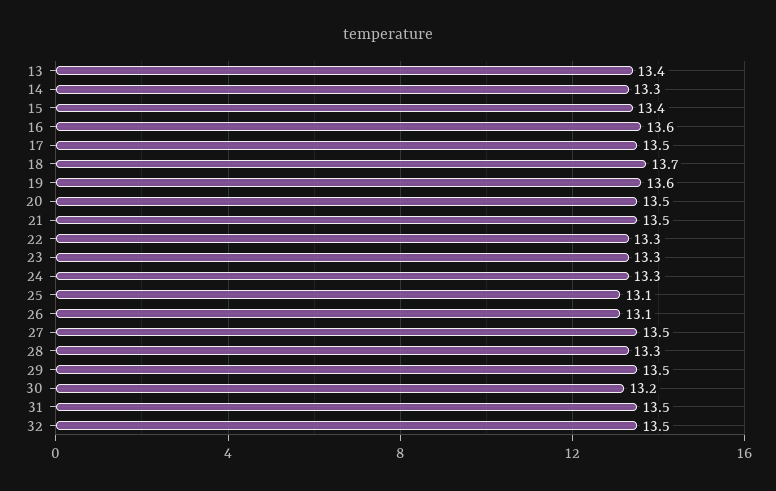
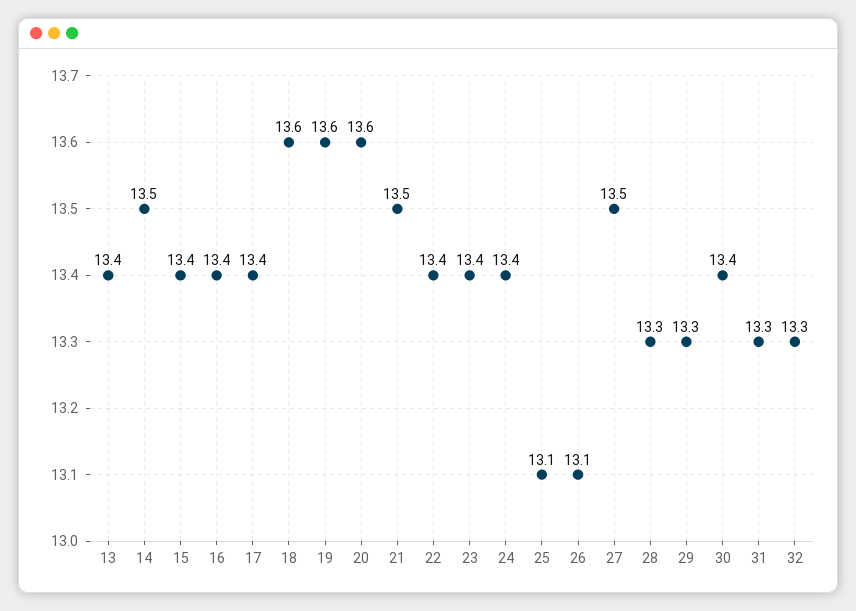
14: 13.3 -> 13.5
16: 13.6 -> 13.4
17: 13.5 -> 13.4
18: 13.7 -> 13.6
20: 13.5 -> 13.6
22: 13.3 -> 13.4
23: 13.3 -> 13.4
24: 13.3 -> 13.4
29: 13.5 -> 13.3
30: 13.2 -> 13.4
31: 13.5 -> 13.3
32: 13.5 -> 13.3

